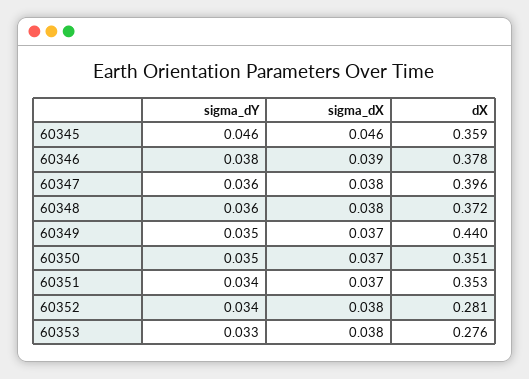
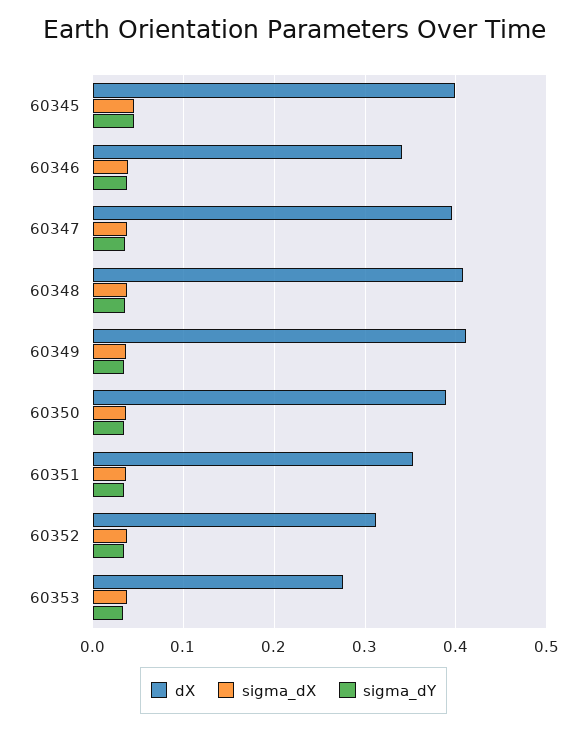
dX, 60345: 0.359 -> 0.4
dX, 60346: 0.378 -> 0.34
dX, 60348: 0.372 -> 0.41
dX, 60349: 0.44 -> 0.41
dX, 60350: 0.351 -> 0.39
dX, 60352: 0.281 -> 0.31

